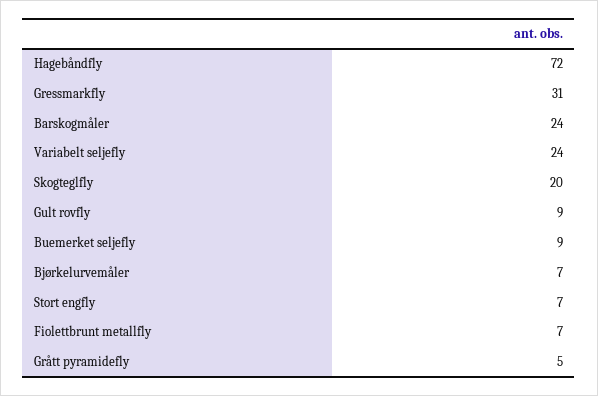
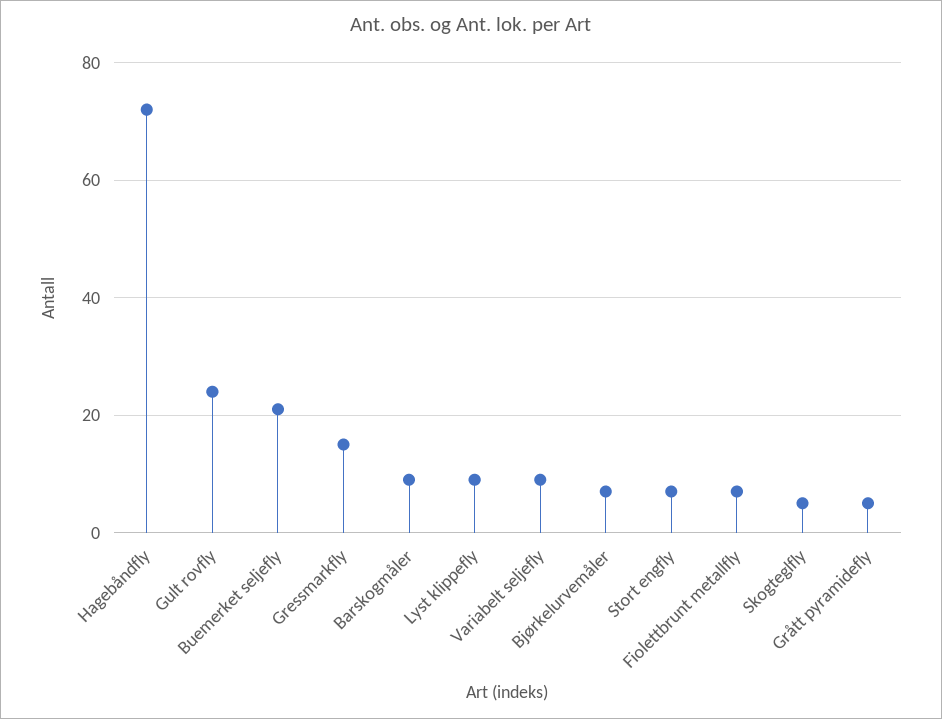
Gressmarkfly: 31 -> 15
Barskogmåler: 24 -> 10
Variabelt seljefly: 24 -> 10
Skogteglfly: 20 -> 5
Gult rovfly: 9 -> 25
Buemerket seljefly: 9 -> 20
Lyst klippefly: none -> 10

